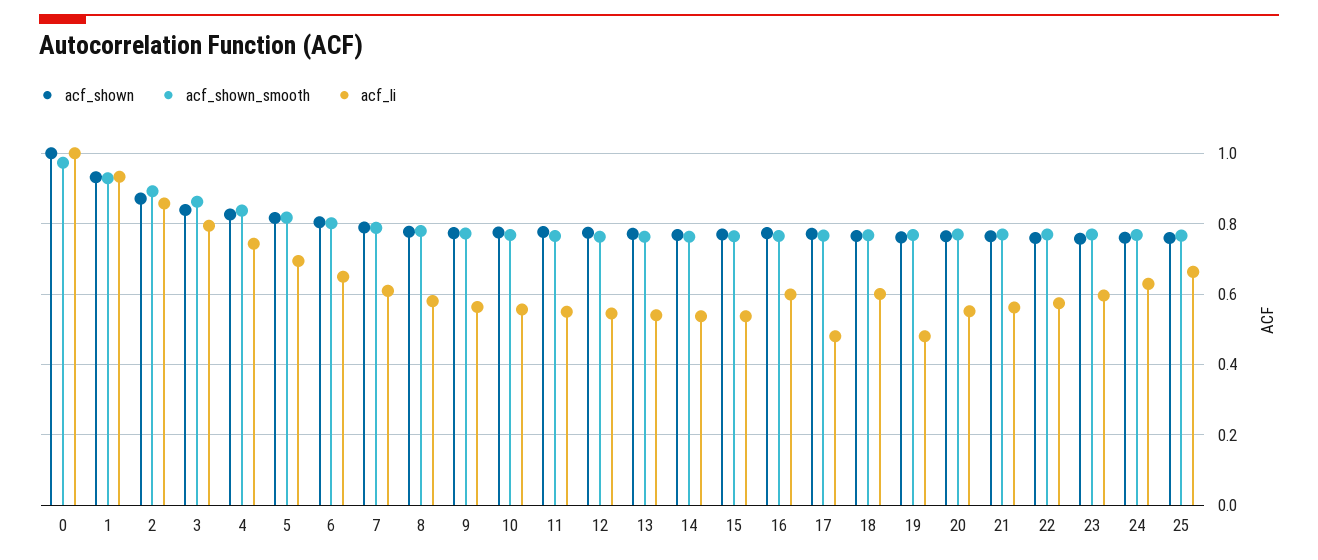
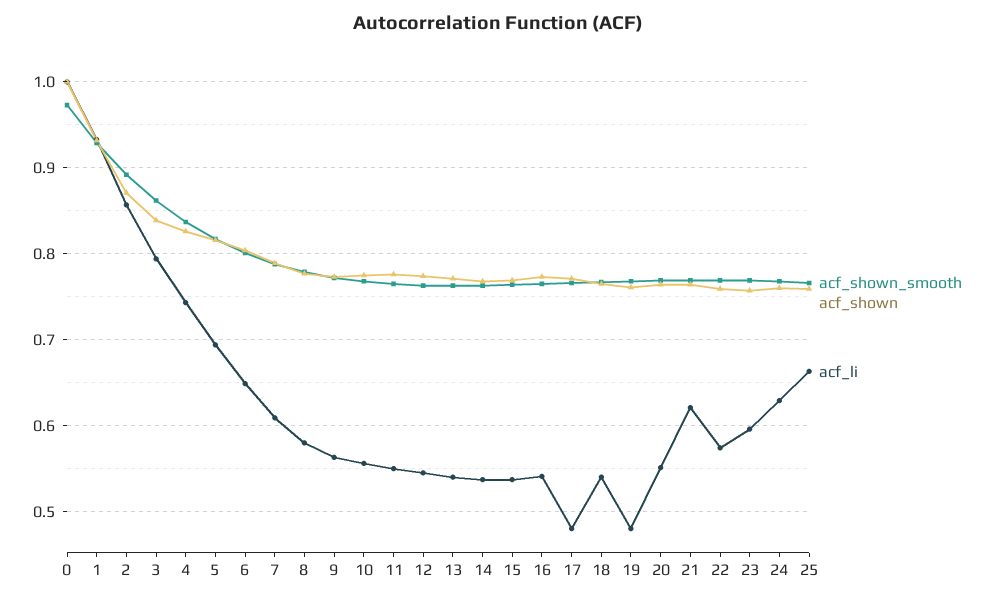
acf_li, 16: 0.6 -> 0.54
acf_li, 18: 0.6 -> 0.54
acf_li, 21: 0.56 -> 0.62

